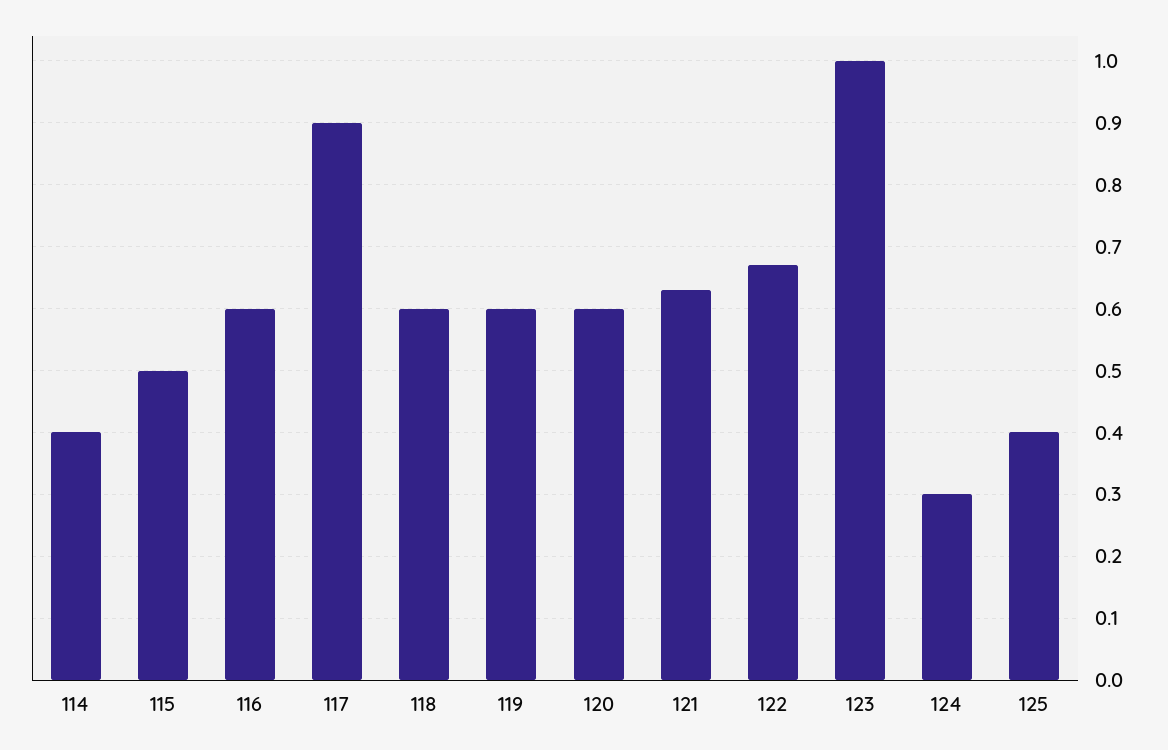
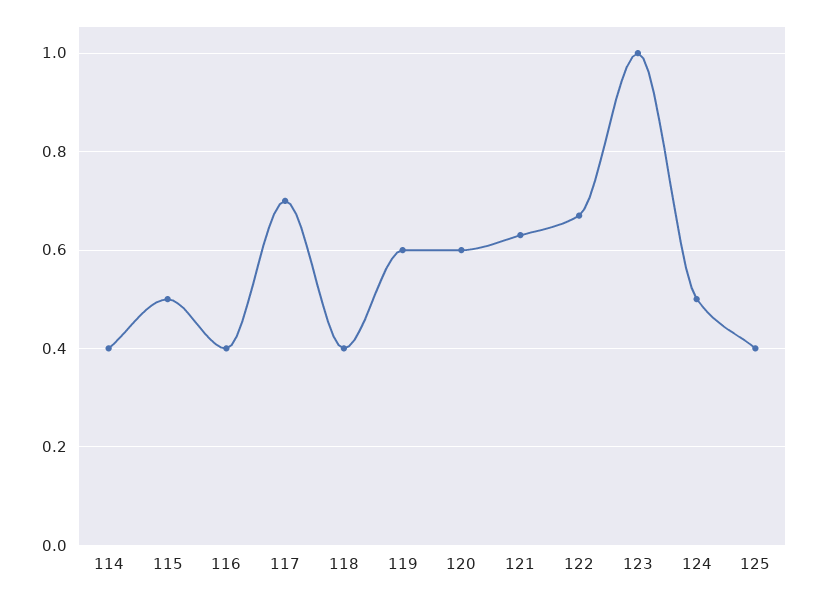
116: 0.6 -> 0.4
117: 0.9 -> 0.7
118: 0.6 -> 0.4
124: 0.3 -> 0.5

